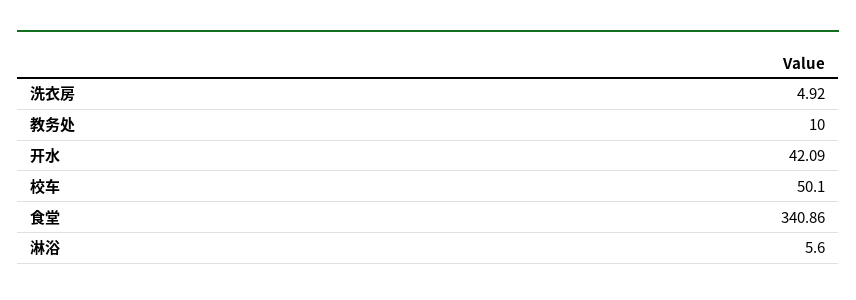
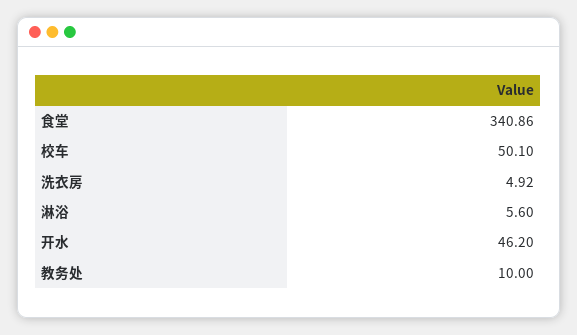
开水: 42.09 -> 46.2

